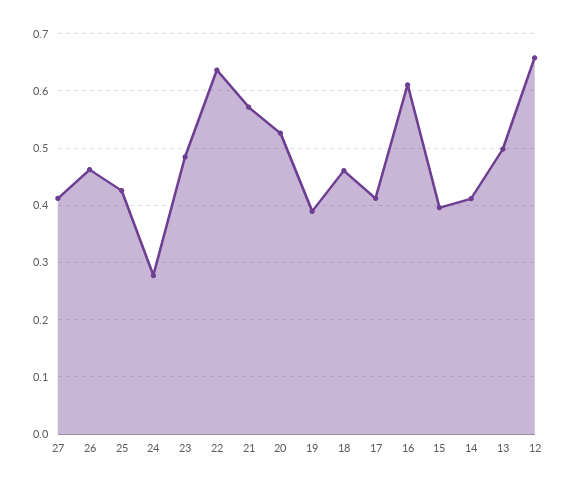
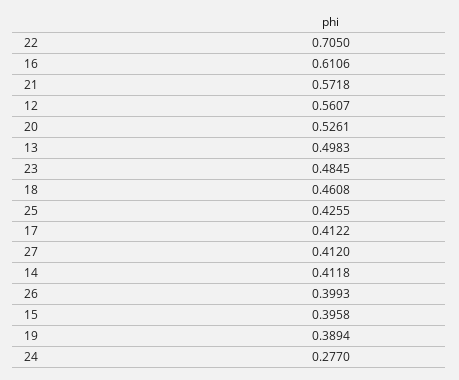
26: 0.46 -> 0.3993
22: 0.64 -> 0.705
12: 0.66 -> 0.5607

